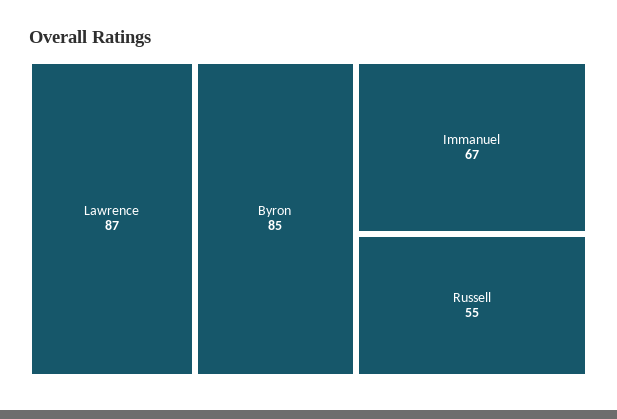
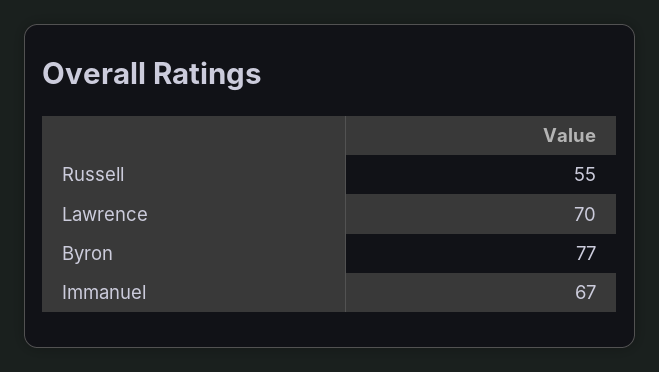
Lawrence: 87 -> 70
Byron: 85 -> 77

